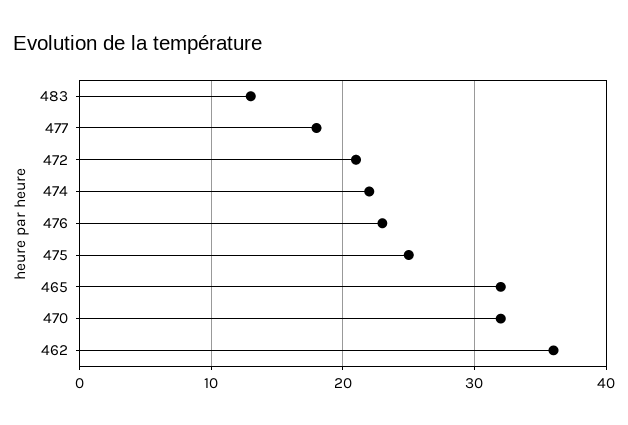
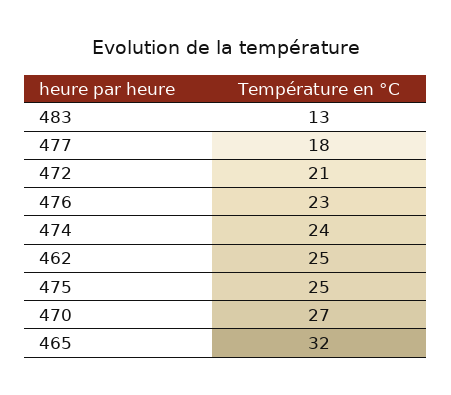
474: 22 -> 24
470: 32 -> 27
462: 36 -> 25

